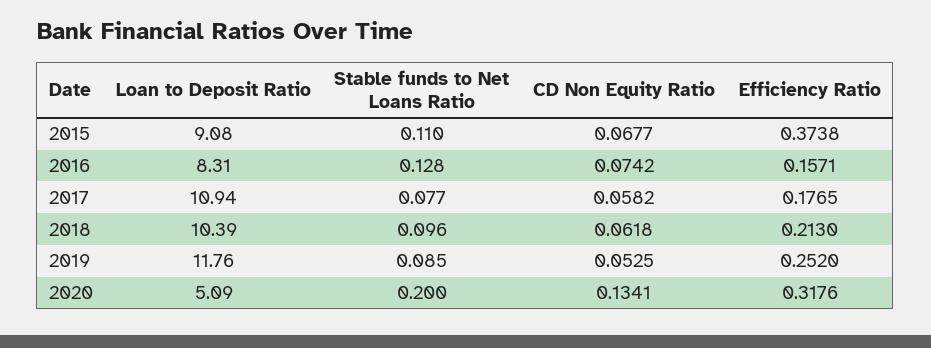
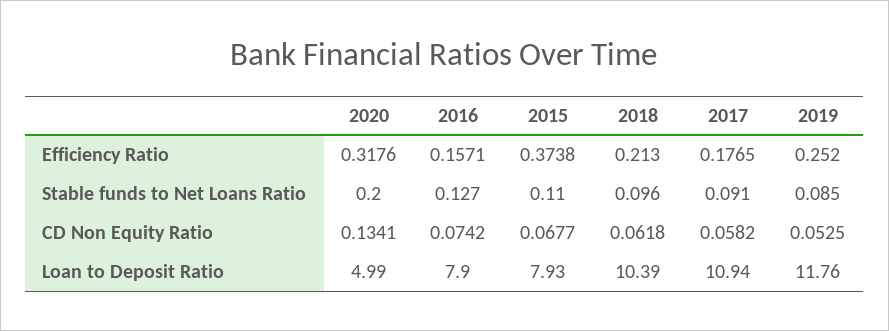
Loan to Deposit Ratio, 2015: 9.08 -> 7.93
Loan to Deposit Ratio, 2016: 8.31 -> 7.9
Stable funds to Net Loans Ratio, 2016: 0.128 -> 0.127
Stable funds to Net Loans Ratio, 2017: 0.077 -> 0.091
Loan to Deposit Ratio, 2020: 5.09 -> 4.99

